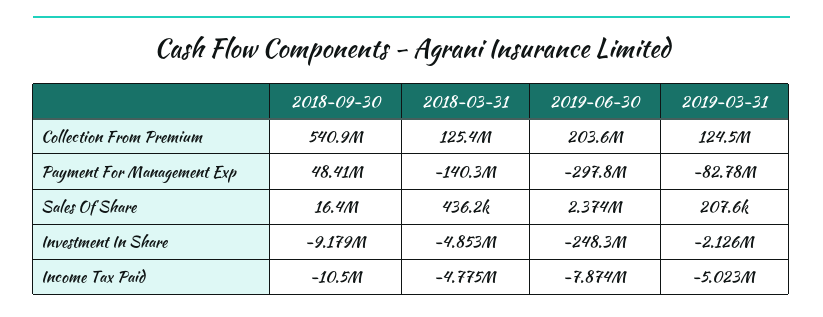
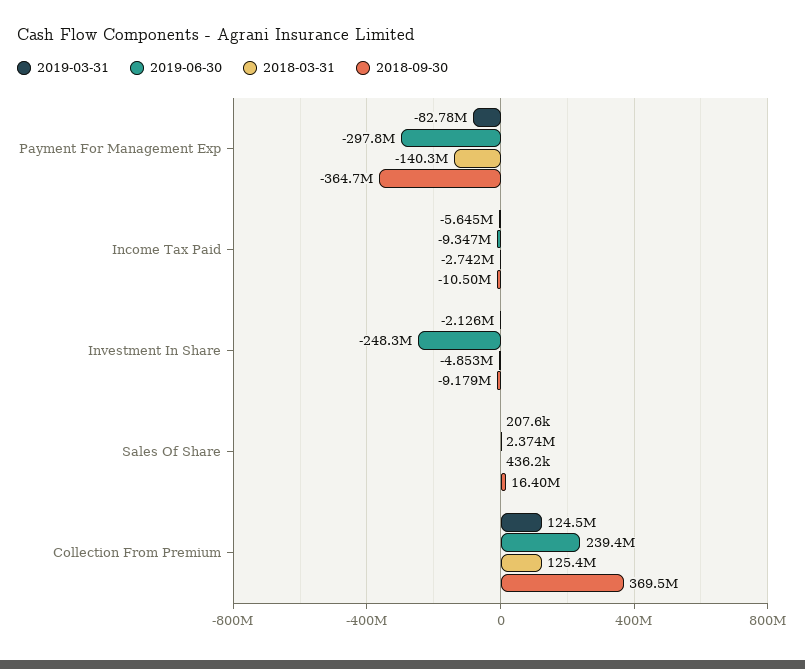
2018-09-30, Collection From Premium: 540900000 -> 369500000
2019-06-30, Collection From Premium: 203600000 -> 239400000
2018-09-30, Payment For Management Exp: 48410000 -> -364700000
2018-03-31, Income Tax Paid: -4775000 -> -2742000
2019-06-30, Income Tax Paid: -7874000 -> -9347000
2019-03-31, Income Tax Paid: -5023000 -> -5645000

